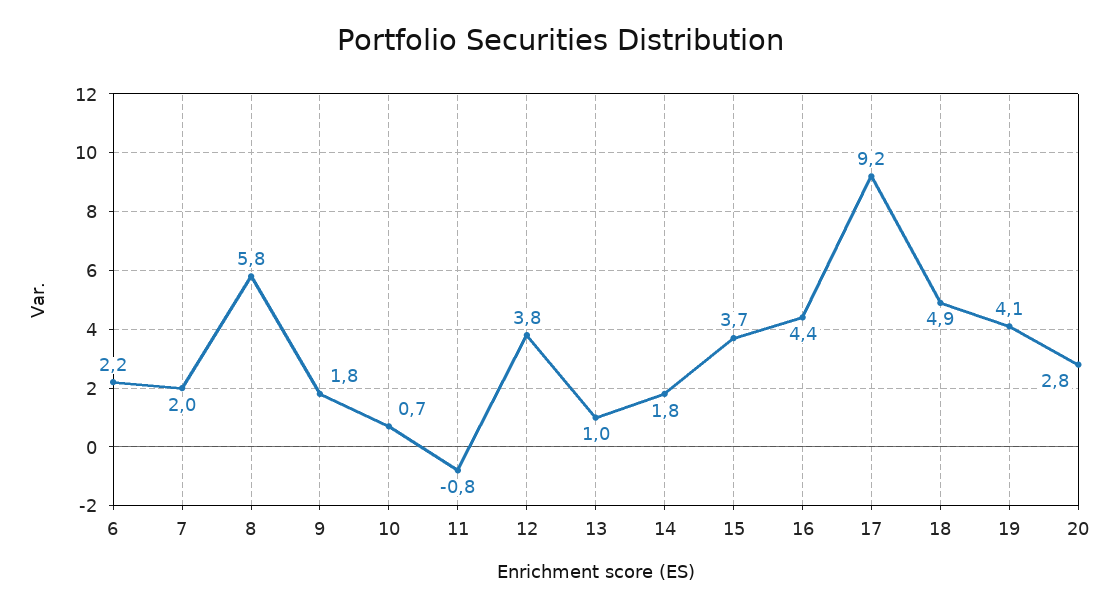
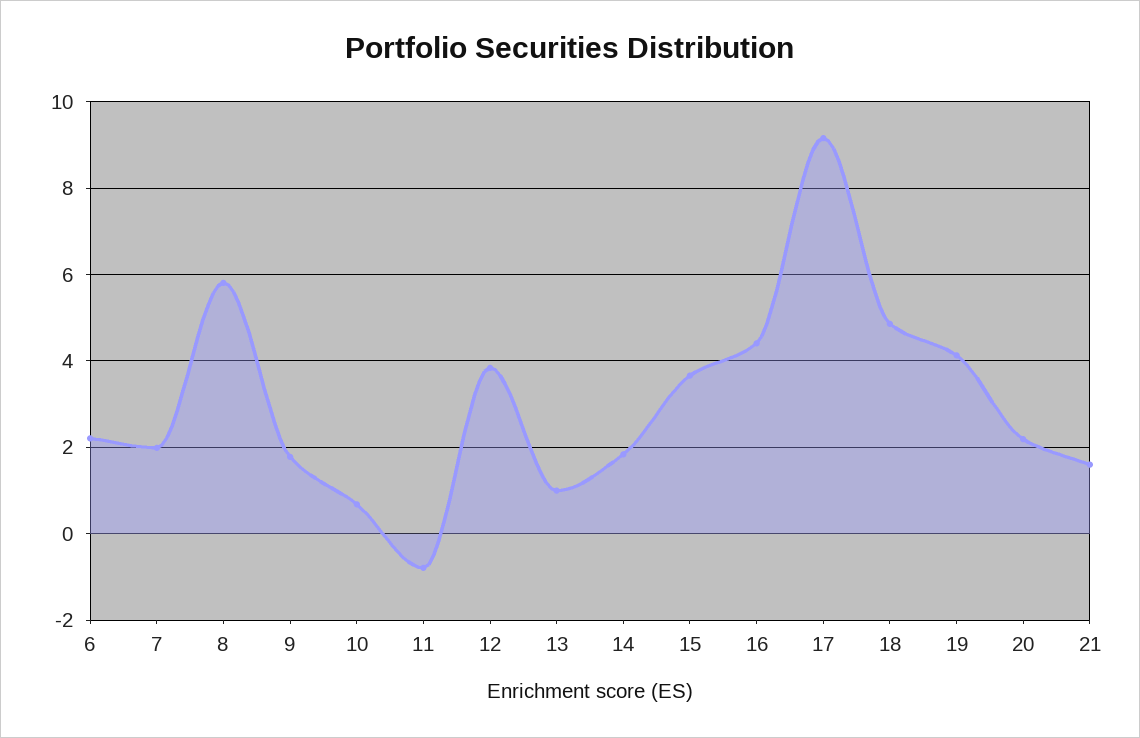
20: 2.8 -> 2.2
21: none -> 1.6

